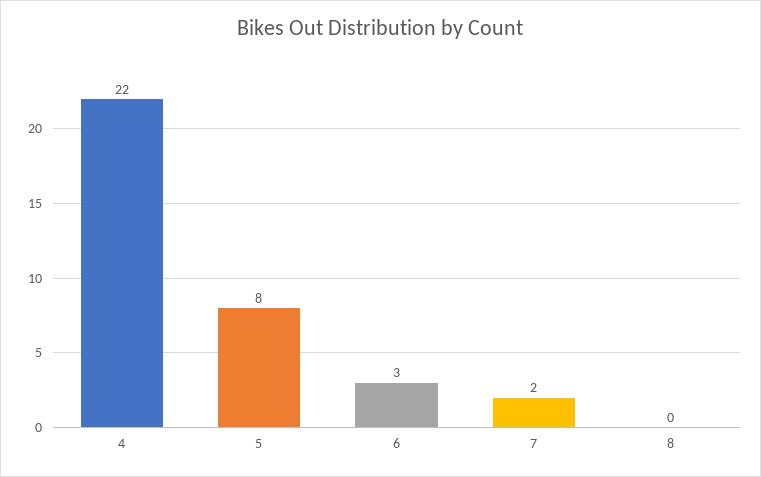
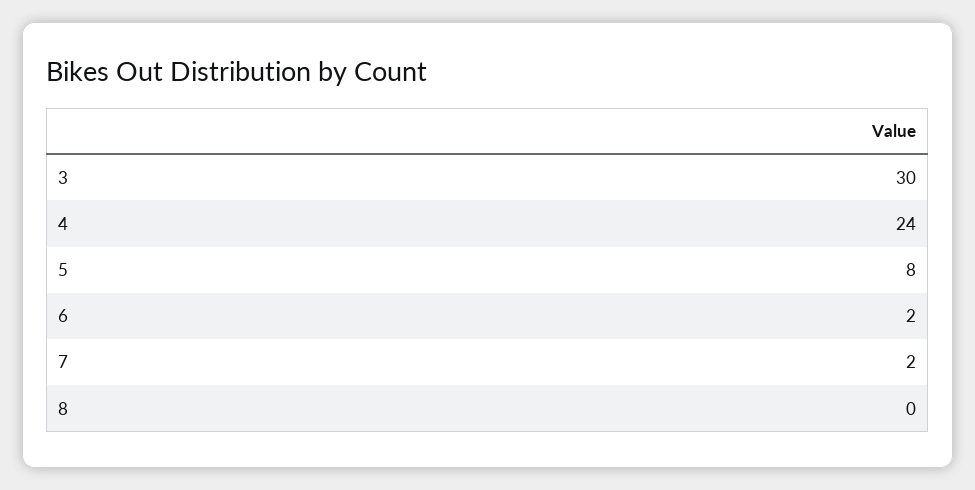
4: 22 -> 24
6: 3 -> 2
3: none -> 30

